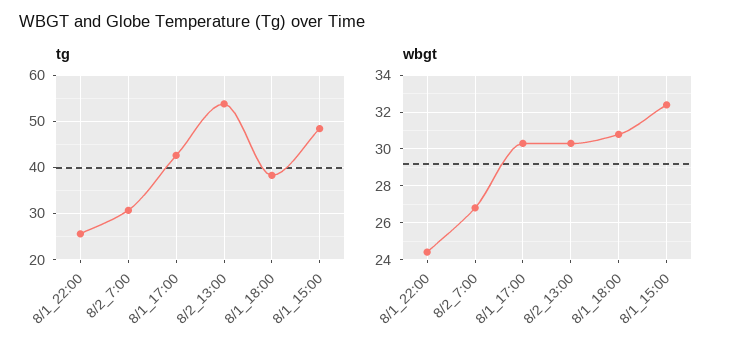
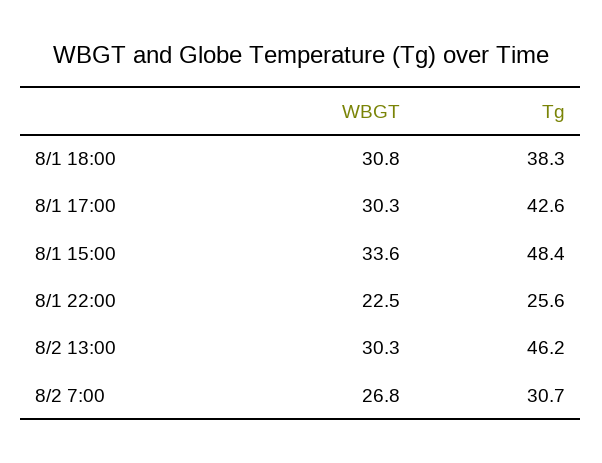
tg, 8/2_13:00: 54 -> 46.2
wbgt, 8/1_22:00: 24.5 -> 22.5
wbgt, 8/1_15:00: 32.5 -> 33.6

